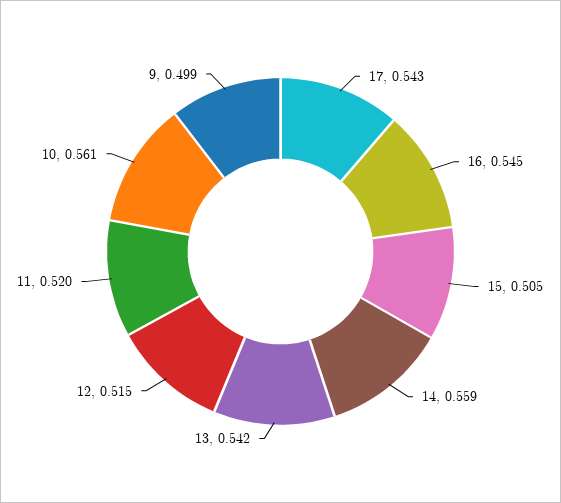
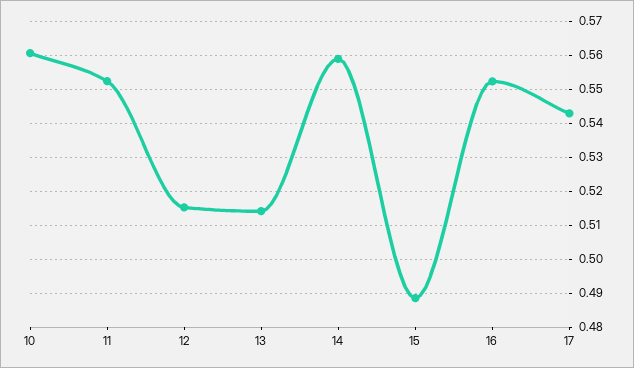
16: 0.545 -> 0.552
15: 0.505 -> 0.488
13: 0.542 -> 0.514
11: 0.52 -> 0.552
9: 0.499 -> none

